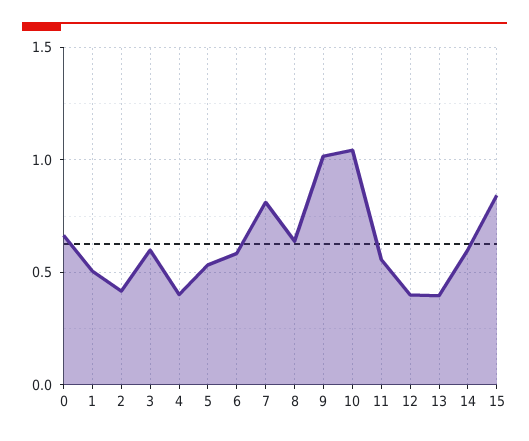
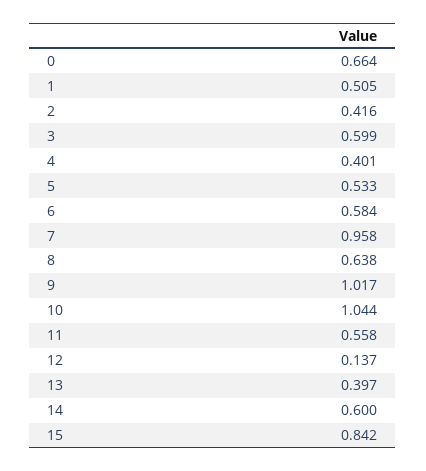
7: 0.8 -> 0.958
12: 0.4 -> 0.137

